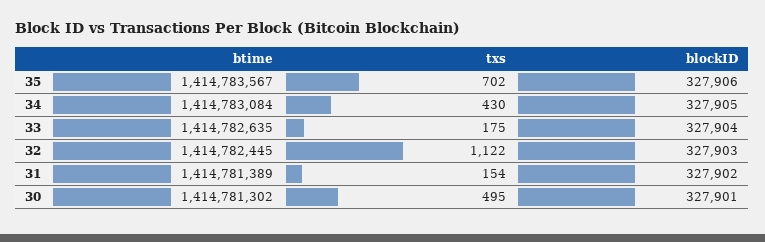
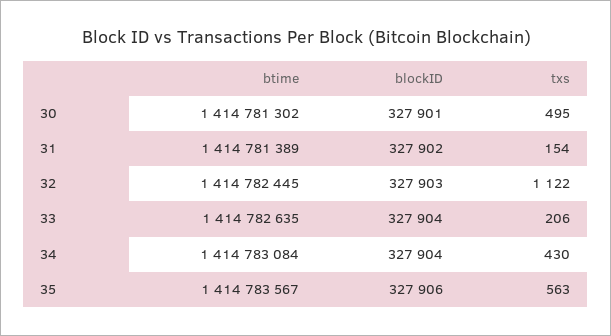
txs, 35: 702 -> 563
blockID, 34: 327905 -> 327904
txs, 33: 175 -> 206

